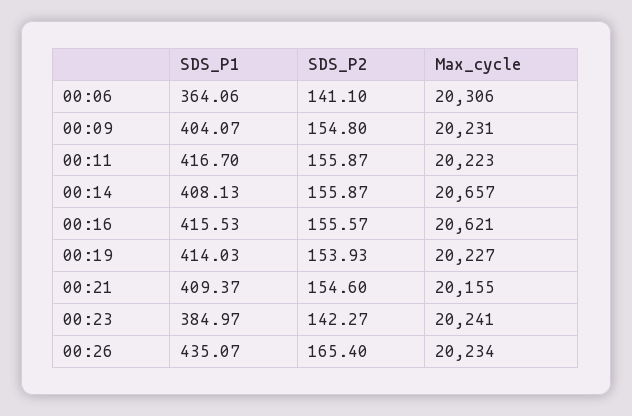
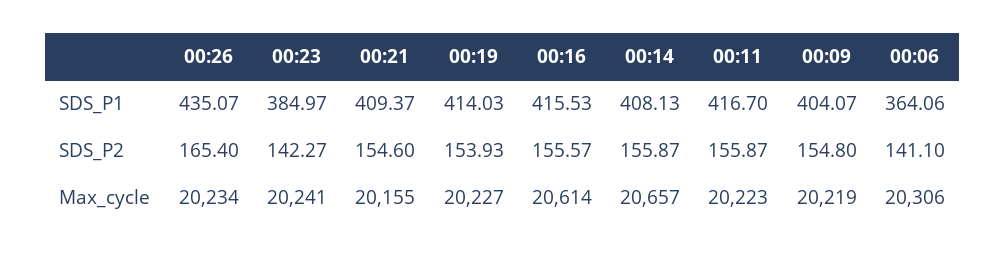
Max_cycle, 00:09: 20231 -> 20219
Max_cycle, 00:16: 20621 -> 20614

